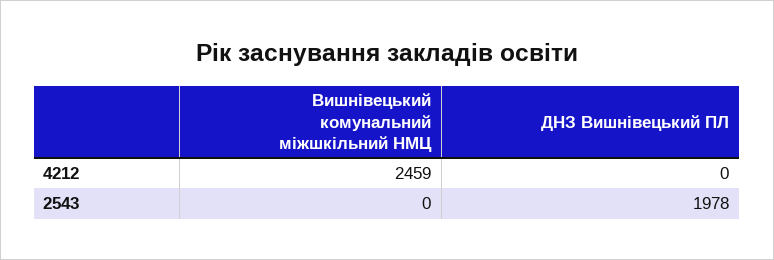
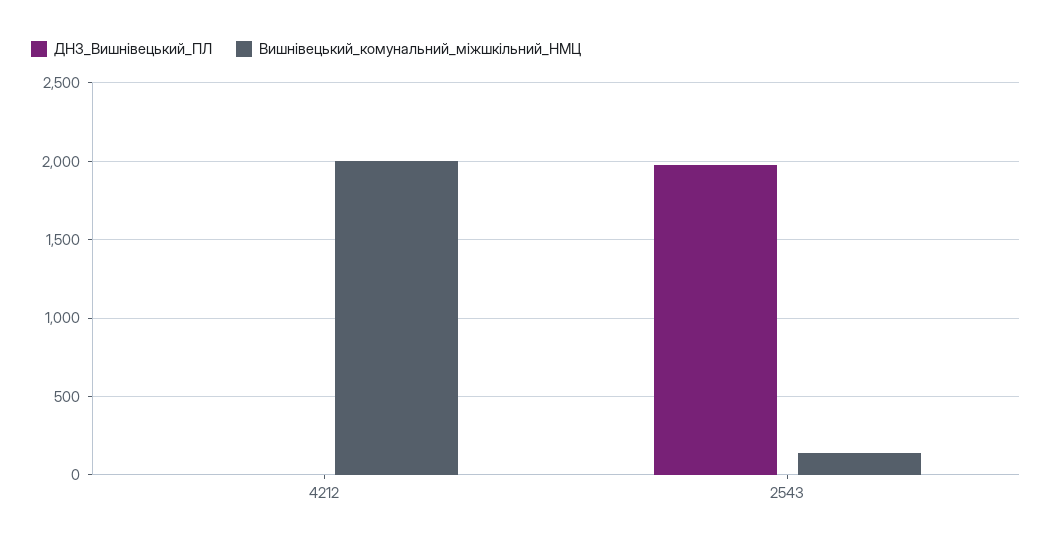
Вишнівецький комунальний міжшкільний НМЦ, 4212: 2459 -> 2000
Вишнівецький комунальний міжшкільний НМЦ, 2543: 0 -> 150

